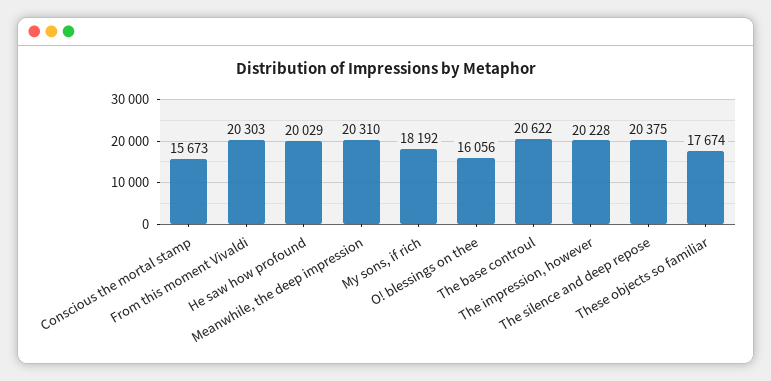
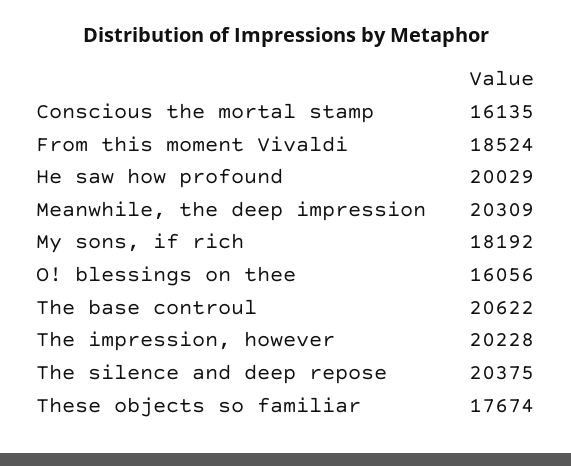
Conscious the mortal stamp: 15673 -> 16135
From this moment Vivaldi: 20303 -> 18524
Meanwhile, the deep impression: 20310 -> 20309

